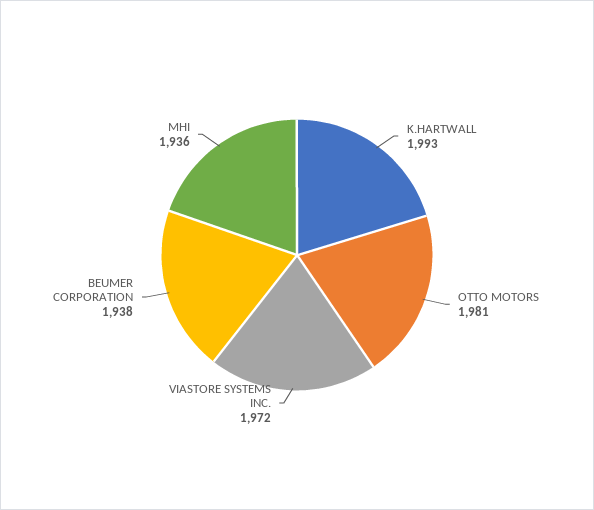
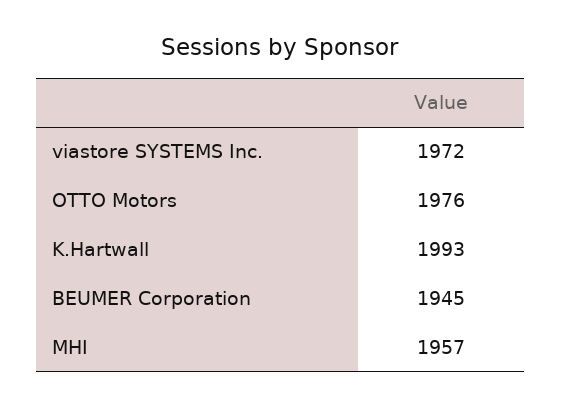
OTTO MOTORS: 1981 -> 1976
BEUMER CORPORATION: 1938 -> 1945
MHI: 1936 -> 1957

